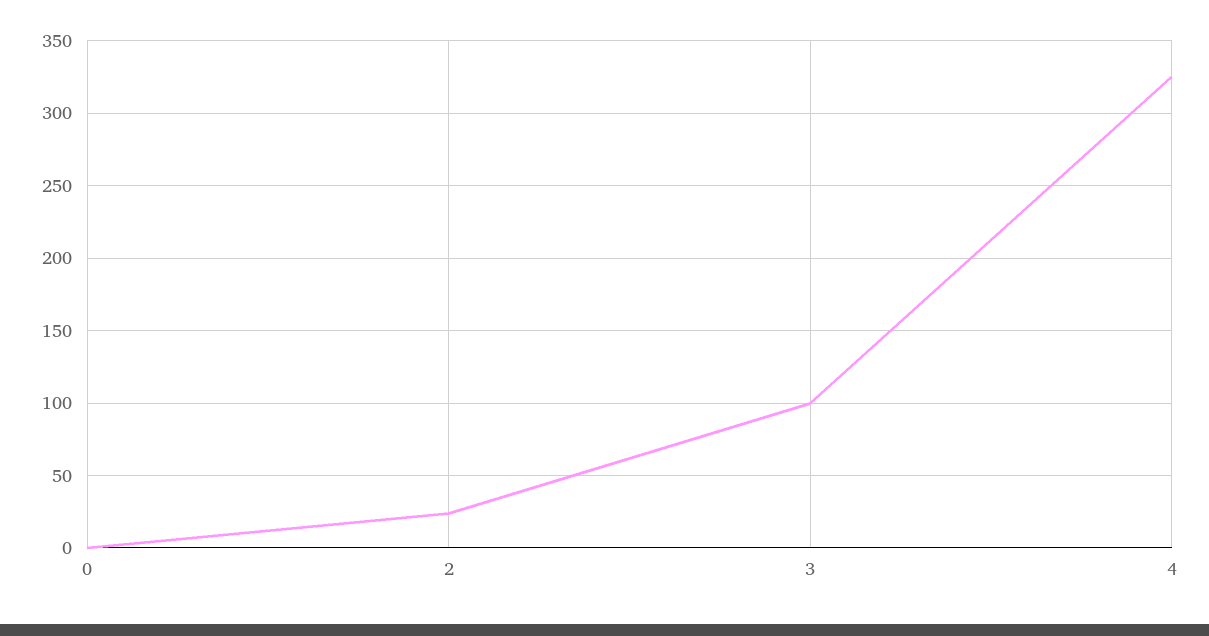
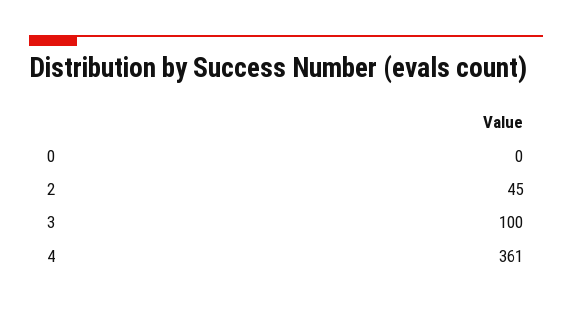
2: 25 -> 45
4: 325 -> 361

